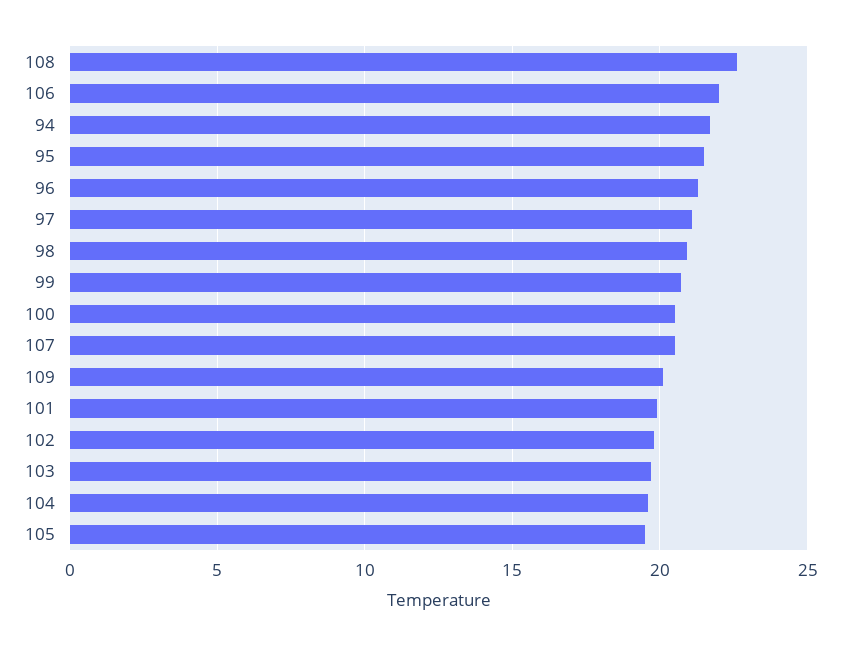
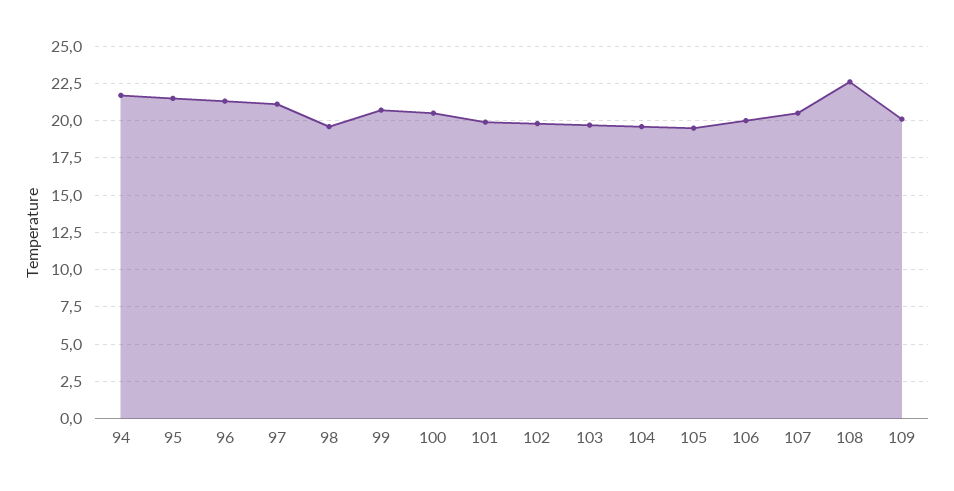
106: 22 -> 20
98: 21 -> 19.5

